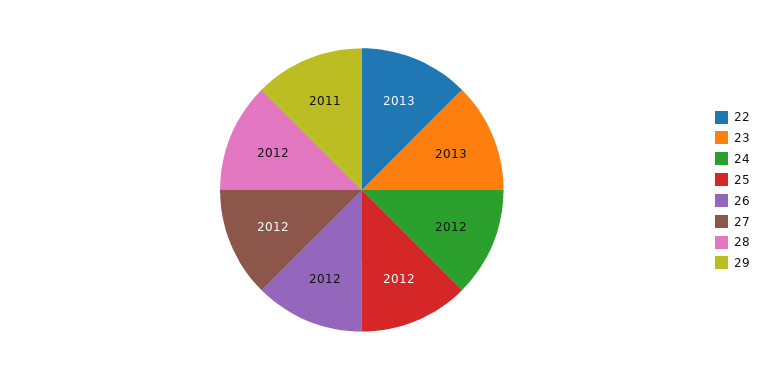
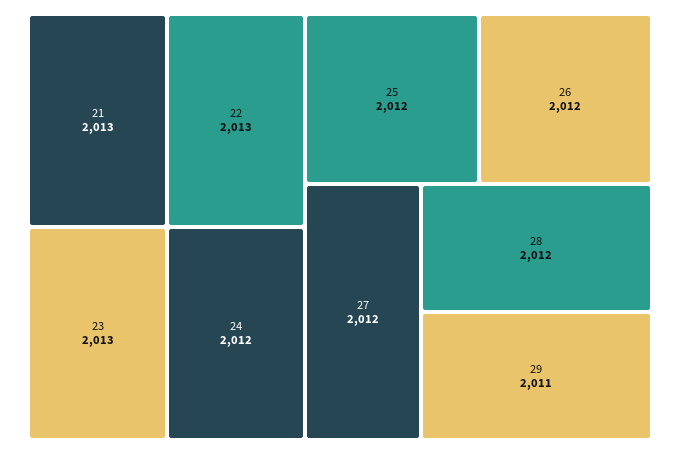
21: none -> 2013

